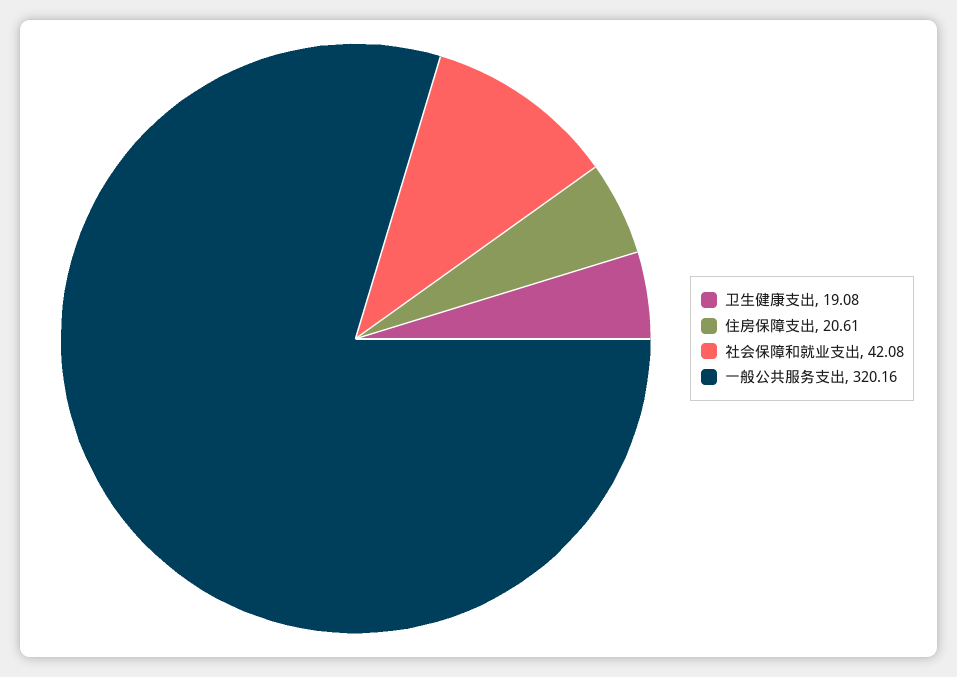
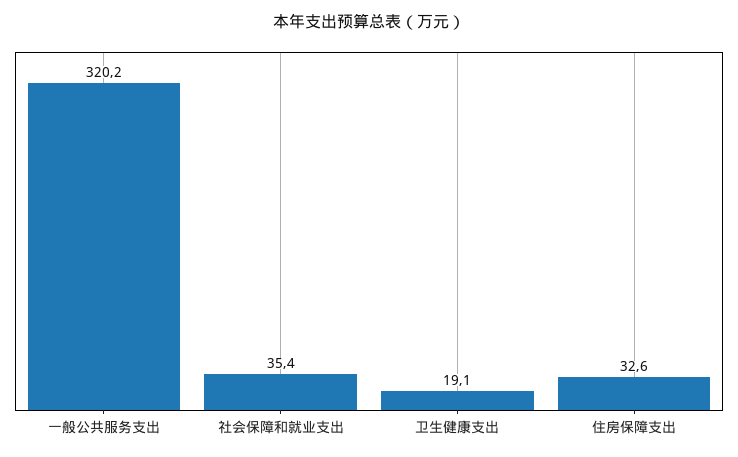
住房保障支出: 20.61 -> 32.6
社会保障和就业支出: 42.08 -> 35.4

